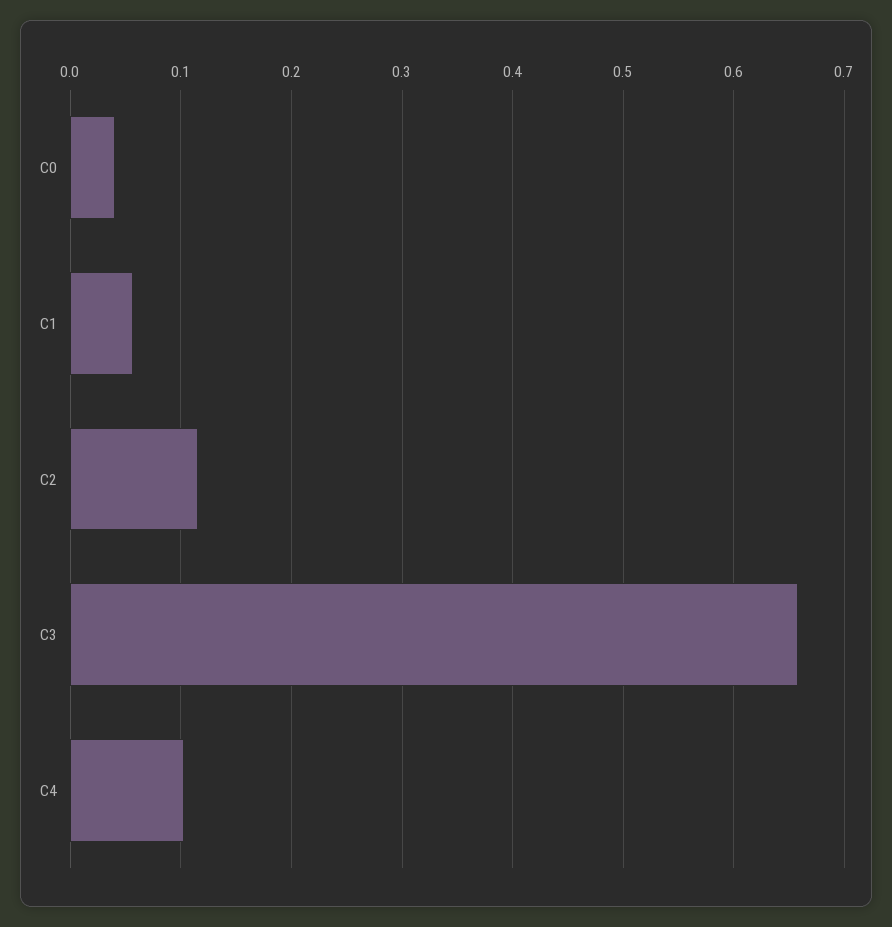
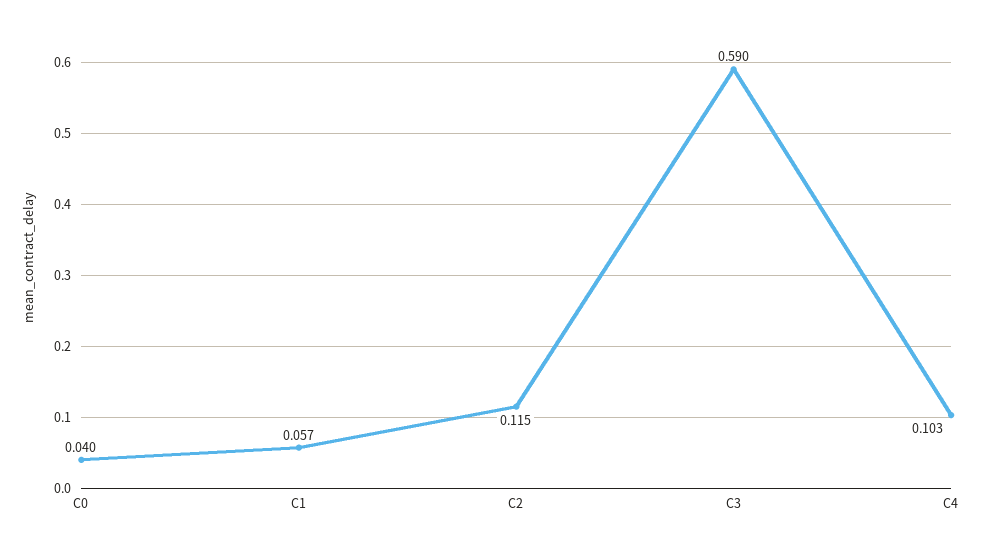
C3: 0.66 -> 0.59

